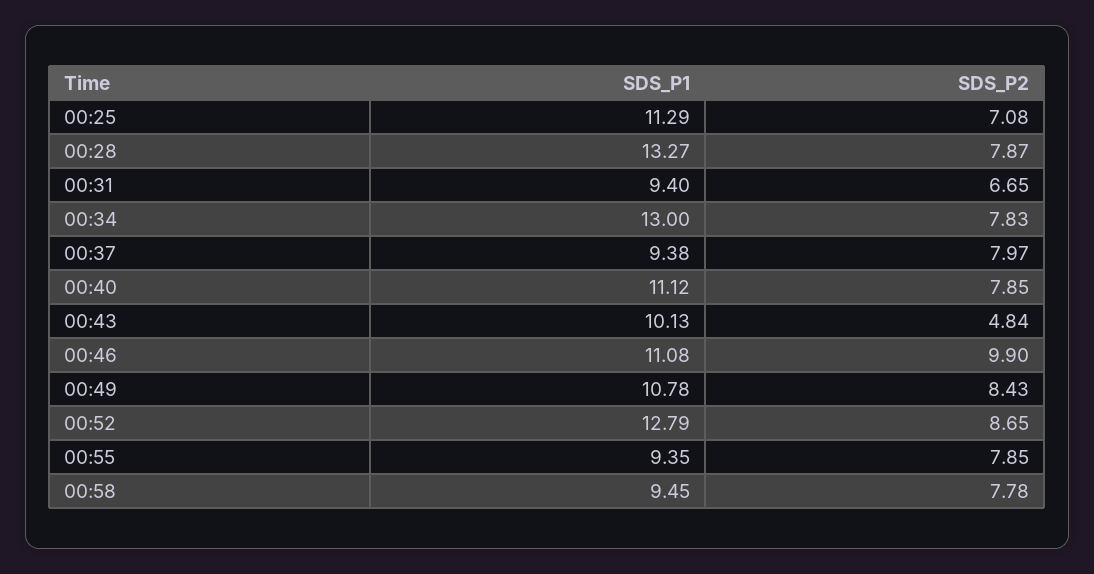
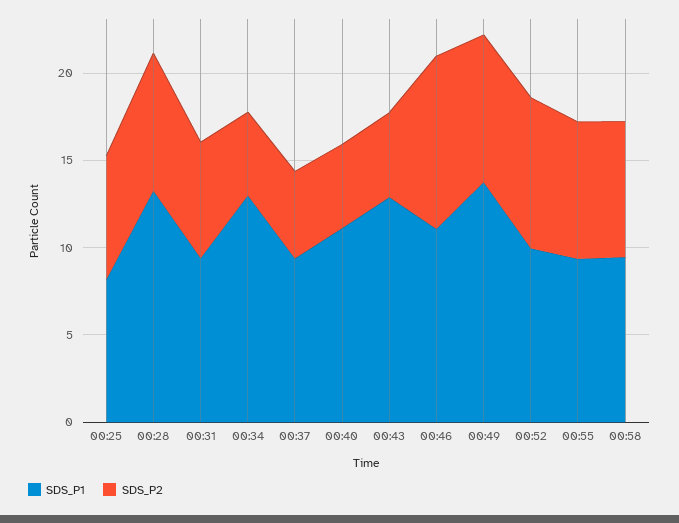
SDS_P1, 00:25: 11.29 -> 8
SDS_P2, 00:34: 7.83 -> 5
SDS_P2, 00:37: 7.97 -> 5
SDS_P2, 00:40: 7.85 -> 5
SDS_P1, 00:43: 10.13 -> 13
SDS_P1, 00:49: 10.78 -> 14
SDS_P1, 00:52: 12.79 -> 10

